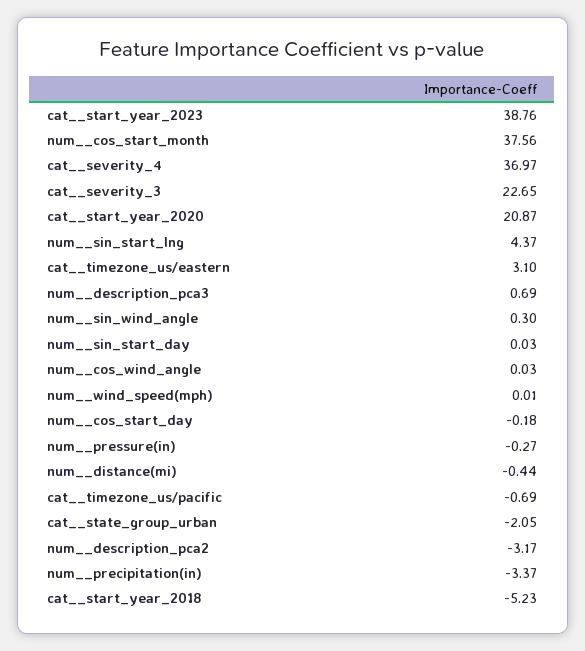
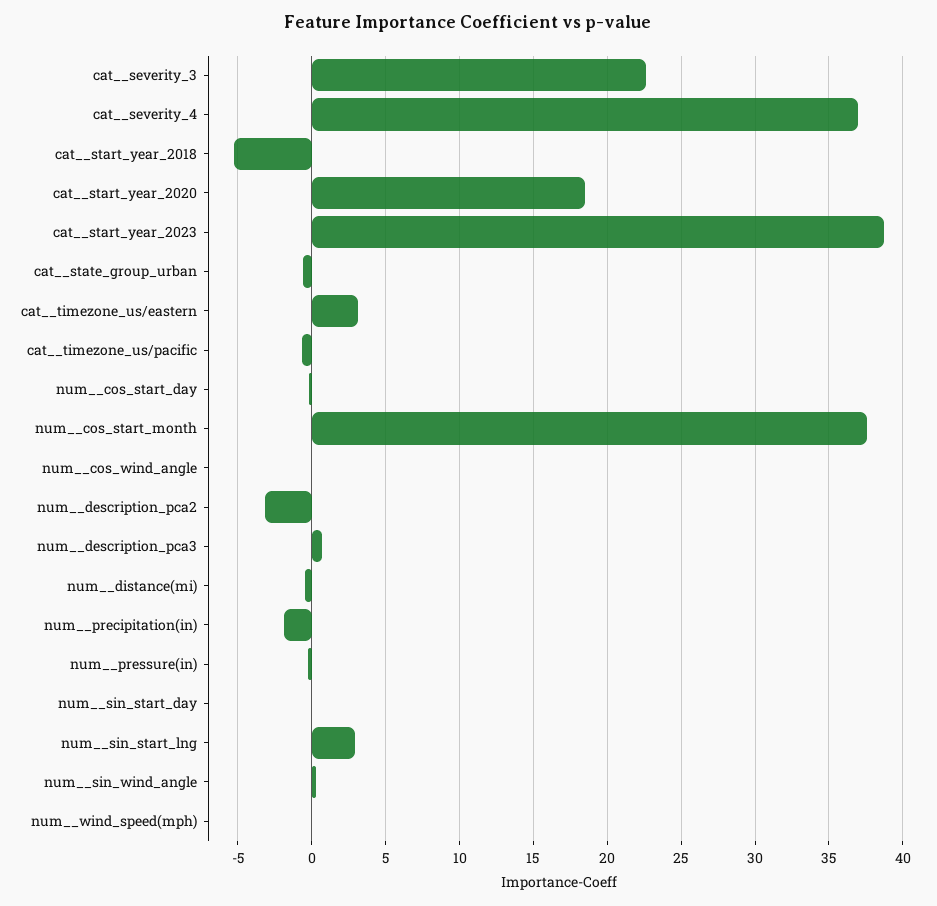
cat__start_year_2020: 20.87 -> 18.5
num__sin_start_lng: 4.37 -> 3
cat__state_group_urban: -2.05 -> -0.5
num__precipitation(in): -3.37 -> -2

